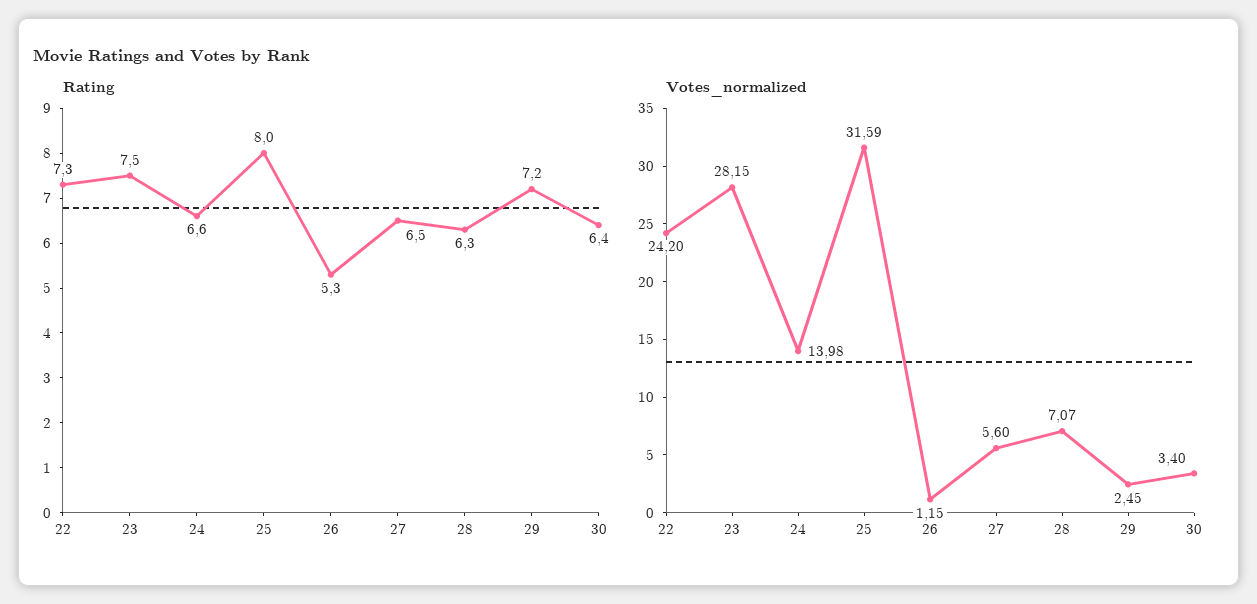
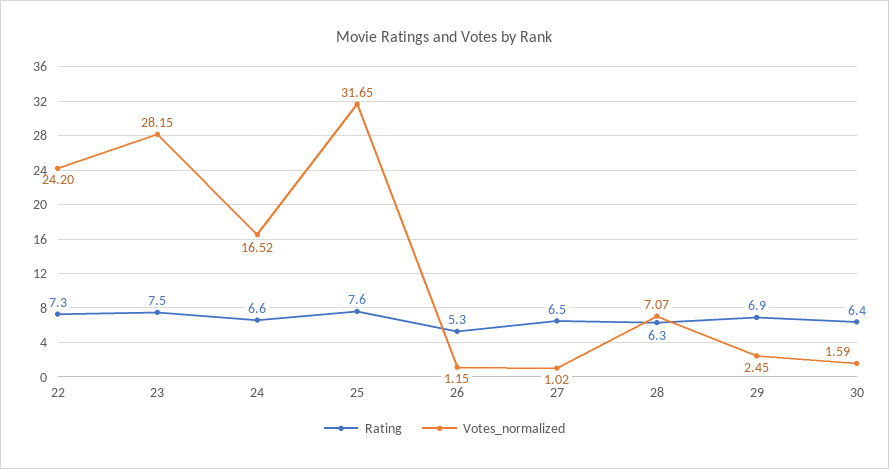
Rating, 25: 8 -> 7.6
Rating, 29: 7.2 -> 6.9
Votes_normalized, 24: 13.98 -> 16.52
Votes_normalized, 25: 31.59 -> 31.65
Votes_normalized, 27: 5.6 -> 1.02
Votes_normalized, 30: 3.4 -> 1.59

